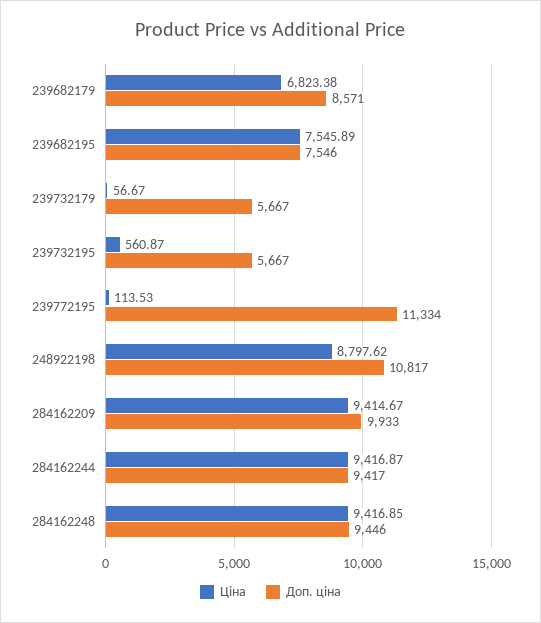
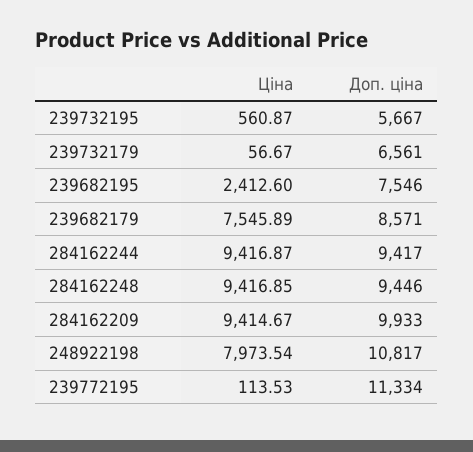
Ціна, 239682179: 6823.38 -> 7545.89
Ціна, 239682195: 7545.89 -> 2412.6
Доп. ціна, 239732179: 5667 -> 6561
Ціна, 248922198: 8797.62 -> 7973.54

